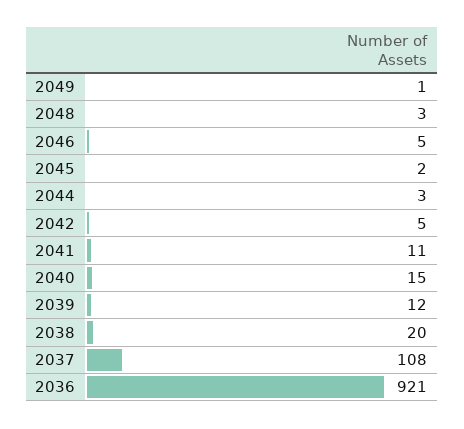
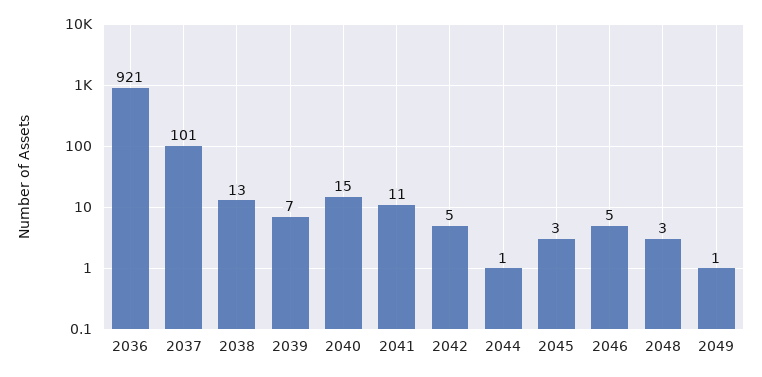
2045: 2 -> 3
2044: 3 -> 1
2039: 12 -> 7
2038: 20 -> 13
2037: 108 -> 101

